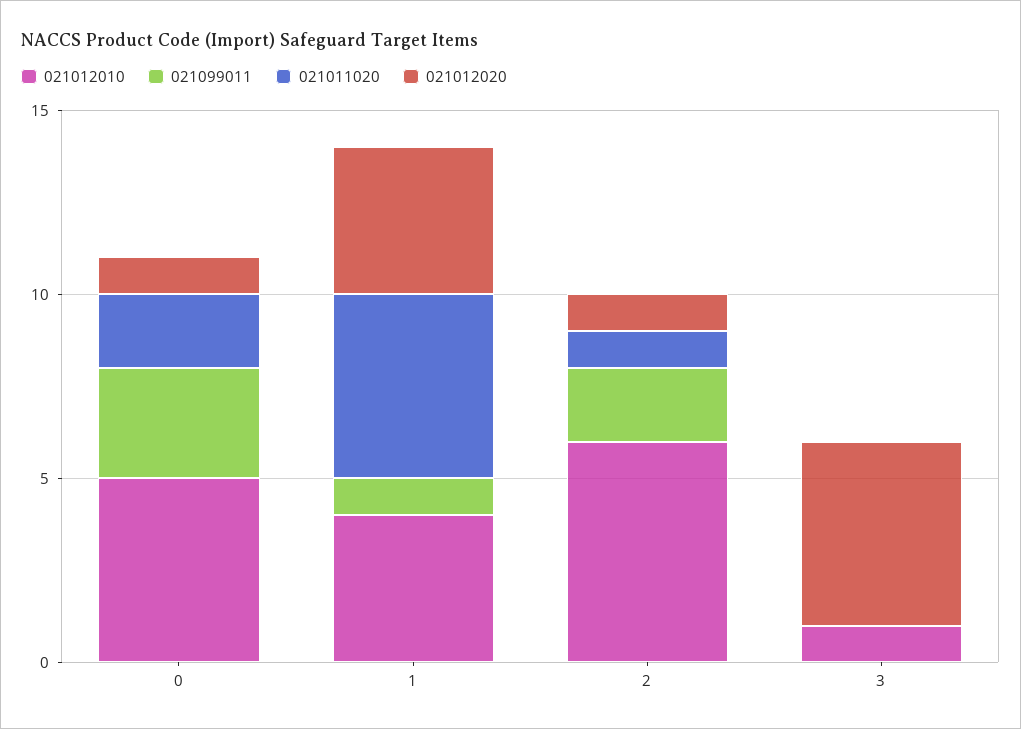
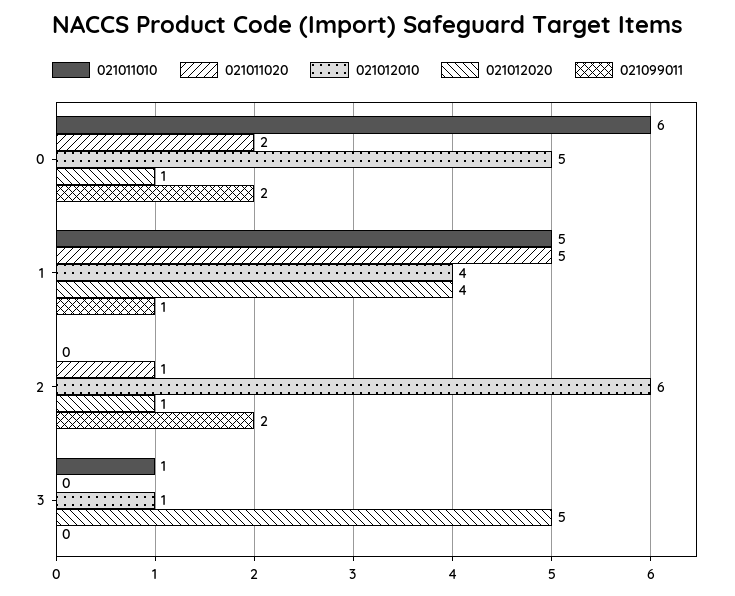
021099011, 0: 3 -> 2
021011010, 0: none -> 6
021011010, 1: none -> 5
021011010, 2: none -> 0
021011010, 3: none -> 1

